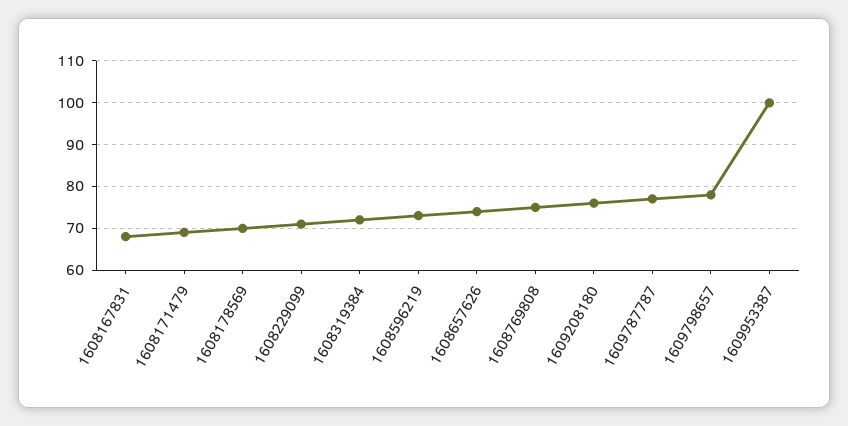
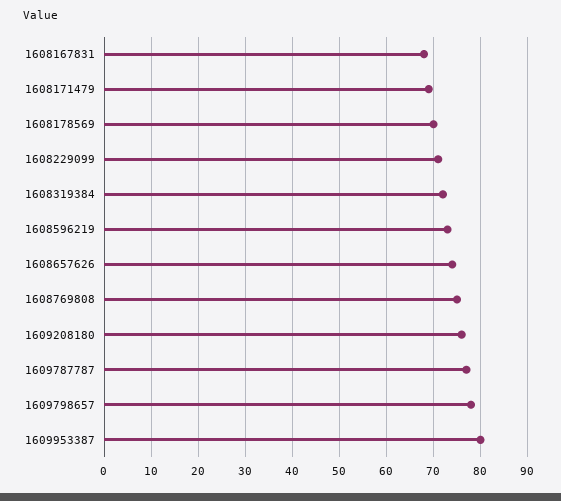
1609953387: 100 -> 80

